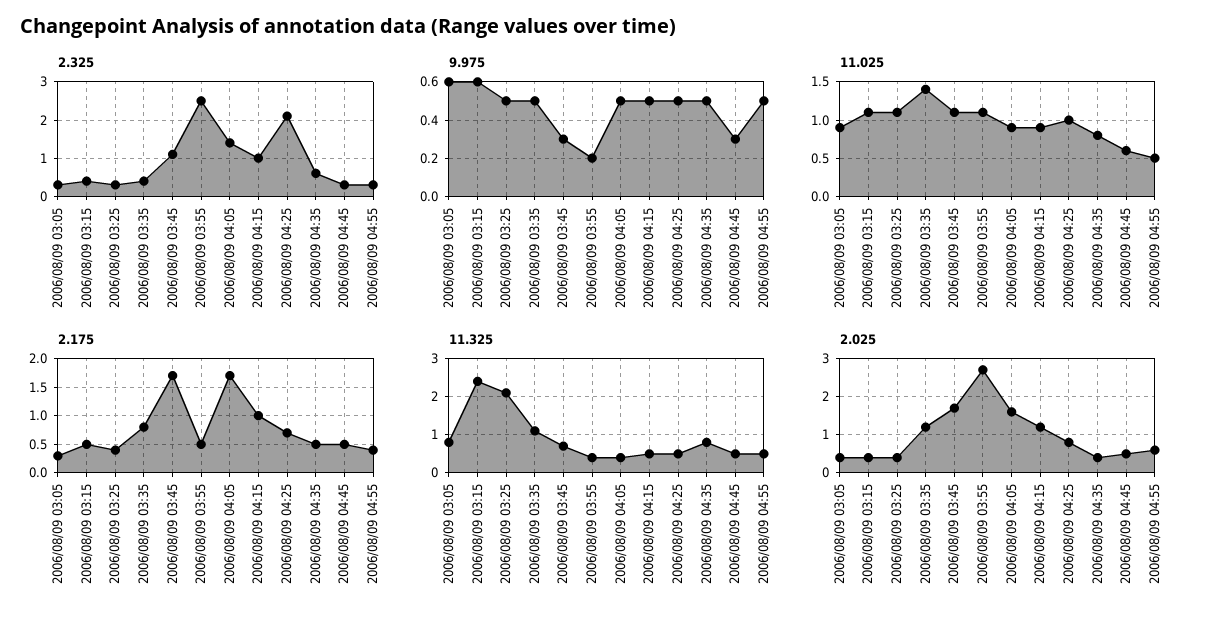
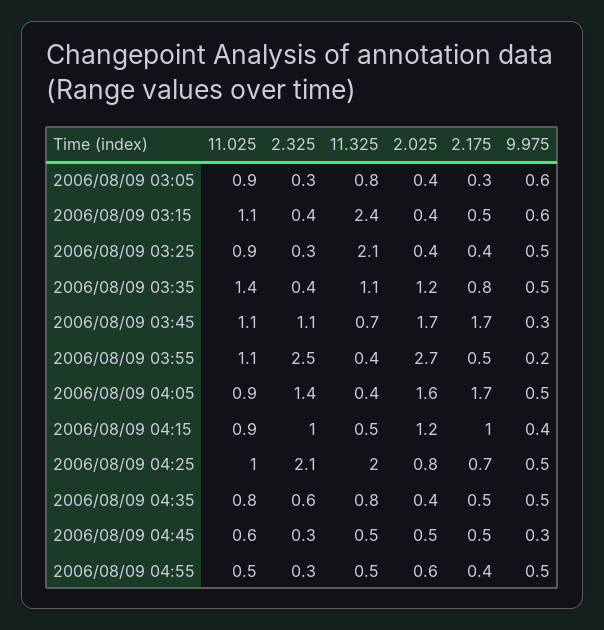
9.975, 2006/08/09 04:15: 0.5 -> 0.4
11.025, 2006/08/09 03:25: 1.1 -> 0.9
11.325, 2006/08/09 04:25: 0.5 -> 2

